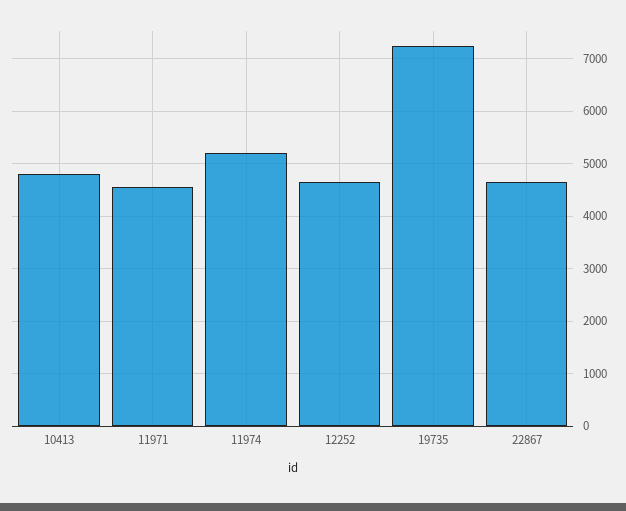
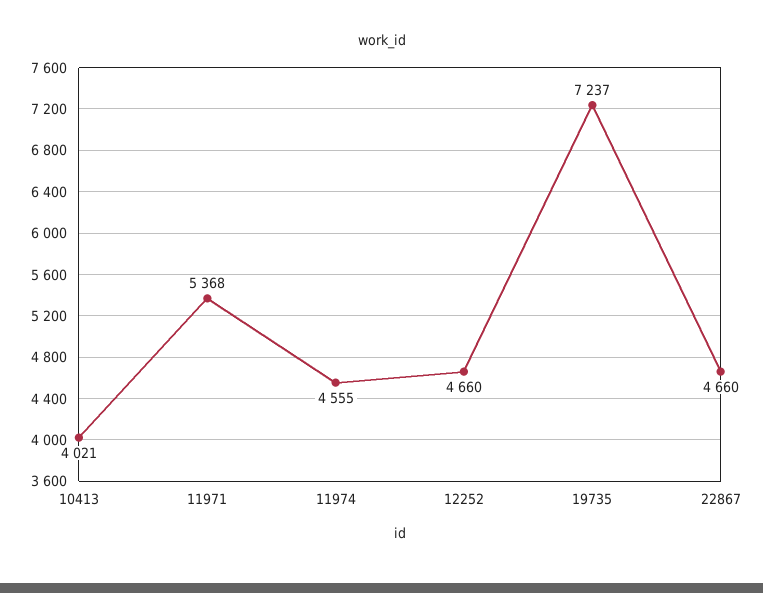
10413: 4800 -> 4021
11971: 4600 -> 5368
11974: 5200 -> 4555

